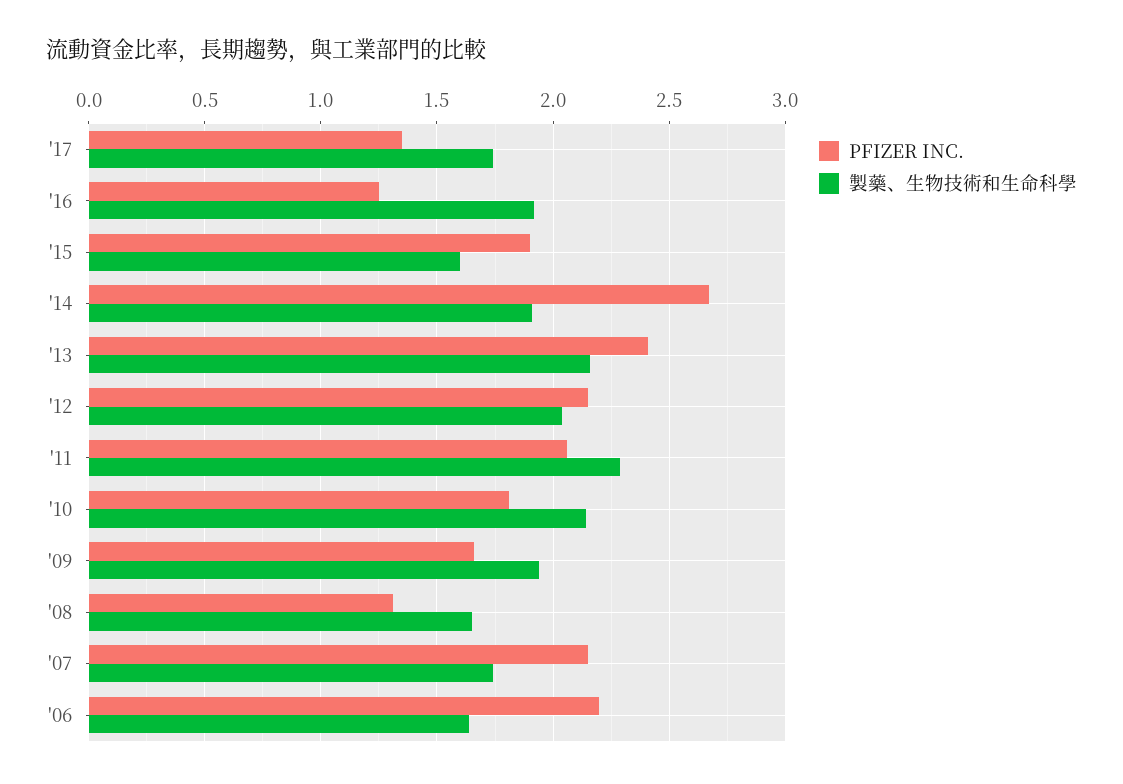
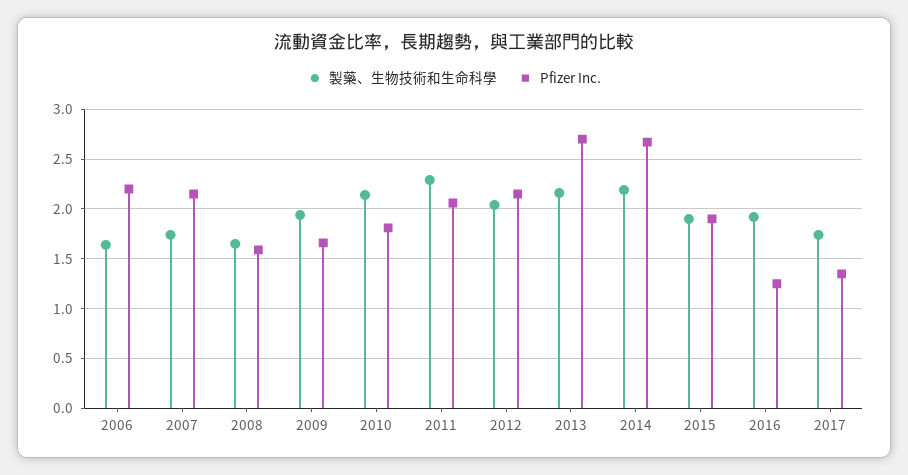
製藥、生物技術和生命科學, '15: 1.6 -> 1.9
製藥、生物技術和生命科學, '14: 1.9 -> 2.2
PFIZER INC., '13: 2.4 -> 2.7
PFIZER INC., '08: 1.3 -> 1.6

